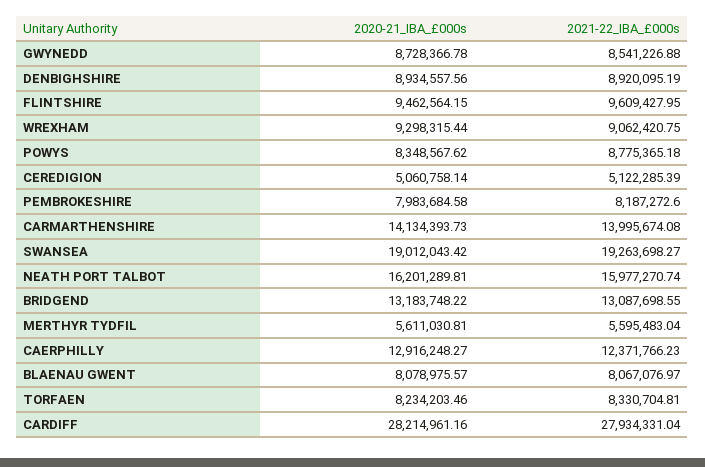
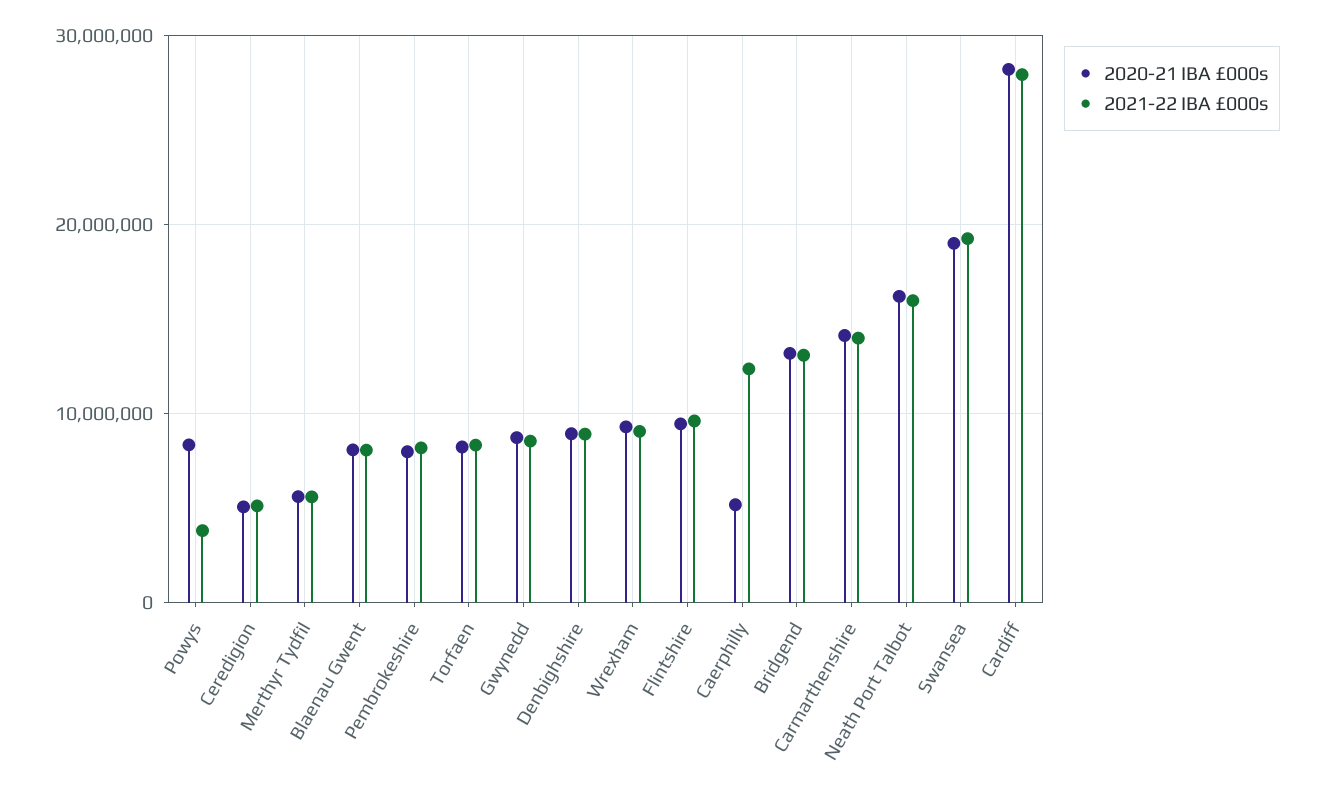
2021-22_IBA_£000s, POWYS: 8775365.18 -> 4000000
2020-21_IBA_£000s, CAERPHILLY: 12916248.27 -> 5000000

